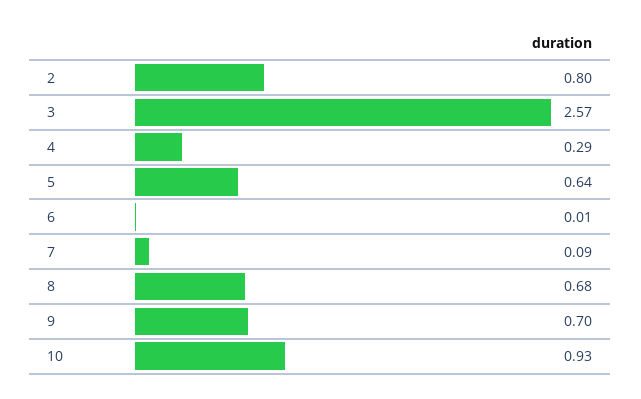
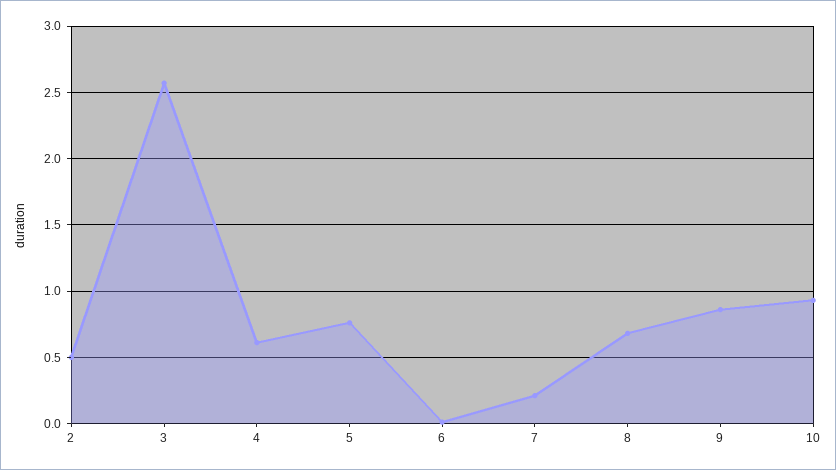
2: 0.8 -> 0.5
4: 0.29 -> 0.6
5: 0.64 -> 0.75
7: 0.09 -> 0.2
9: 0.7 -> 0.85

